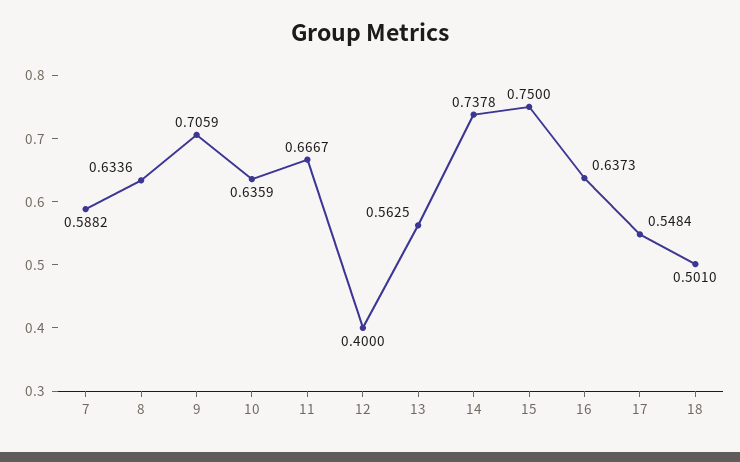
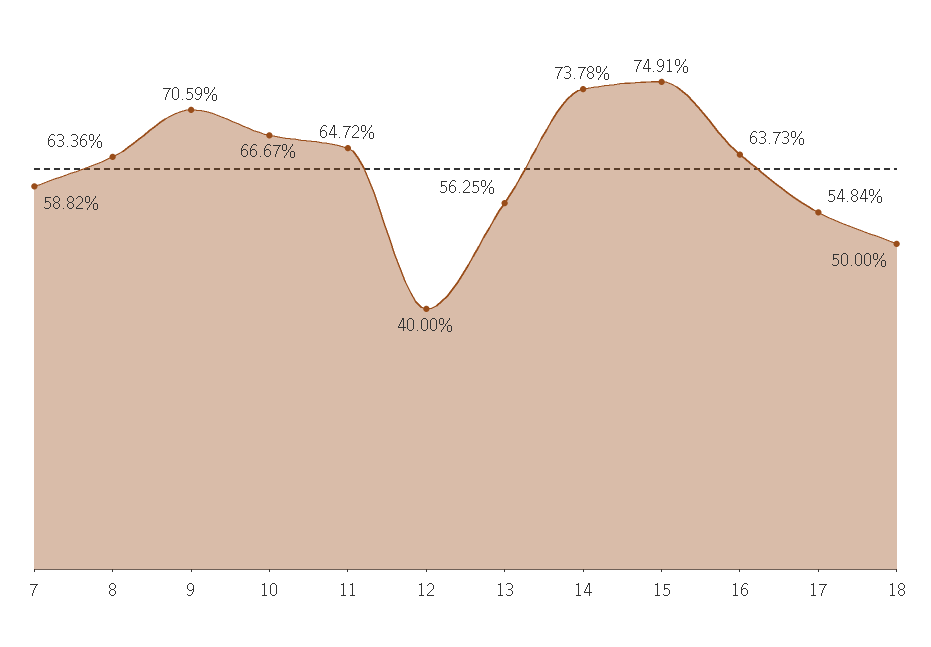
10: 0.6359 -> 0.6667
11: 0.6667 -> 0.6472
15: 0.75 -> 0.7491
18: 0.501 -> 0.5

